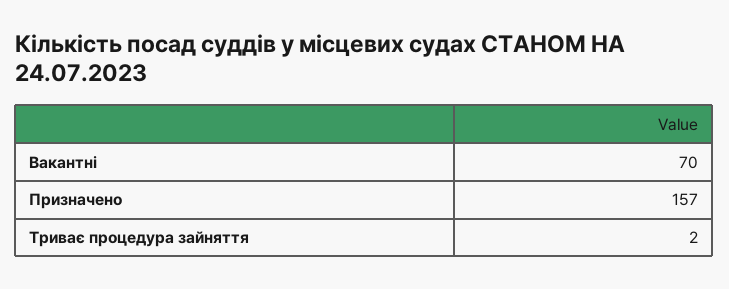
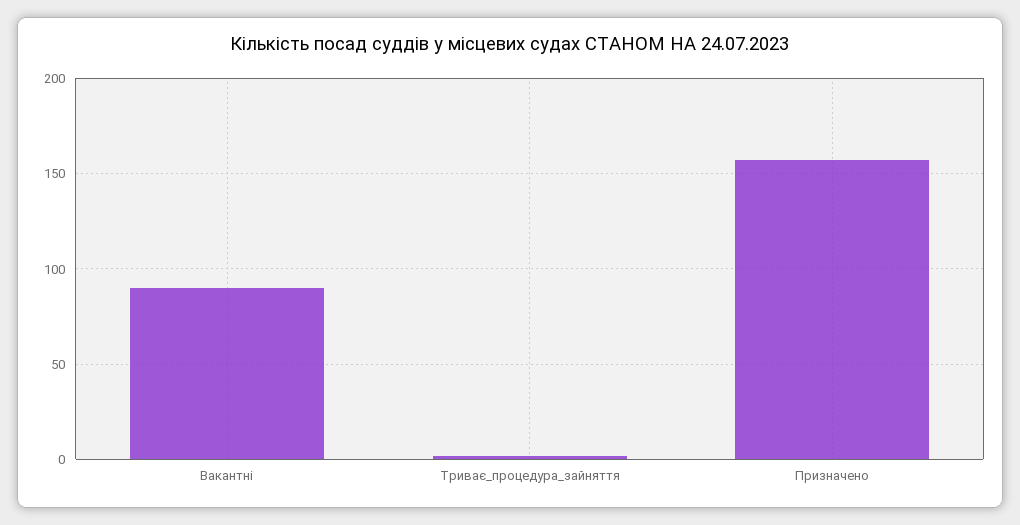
Вакантні: 70 -> 90

